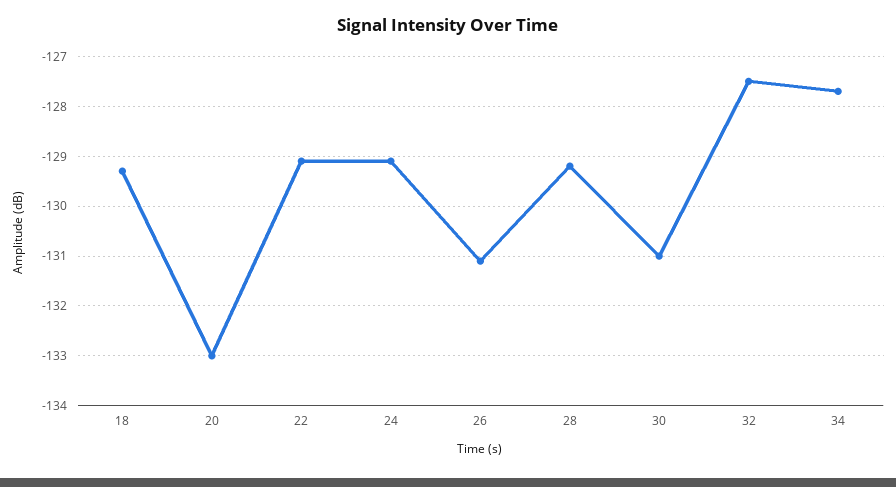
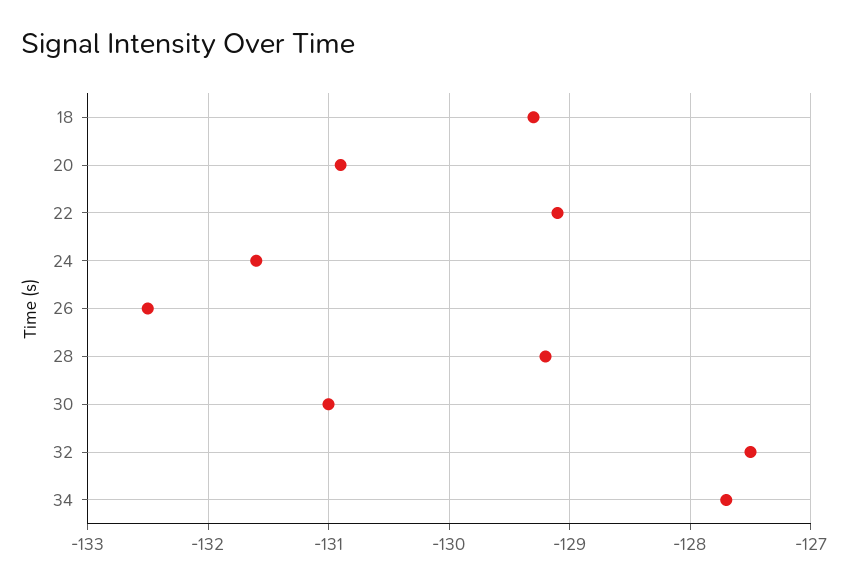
20: -133 -> -130.9
24: -129 -> -131.6
26: -131 -> -132.5

